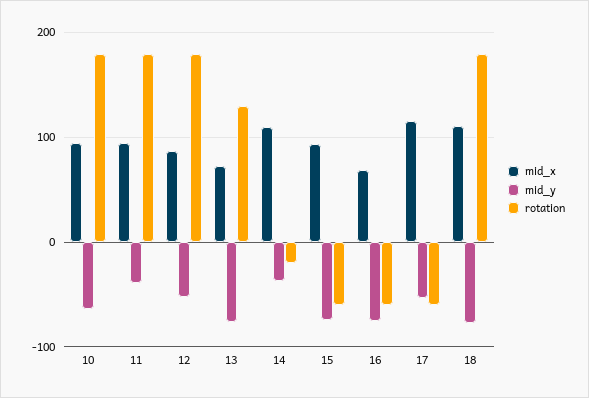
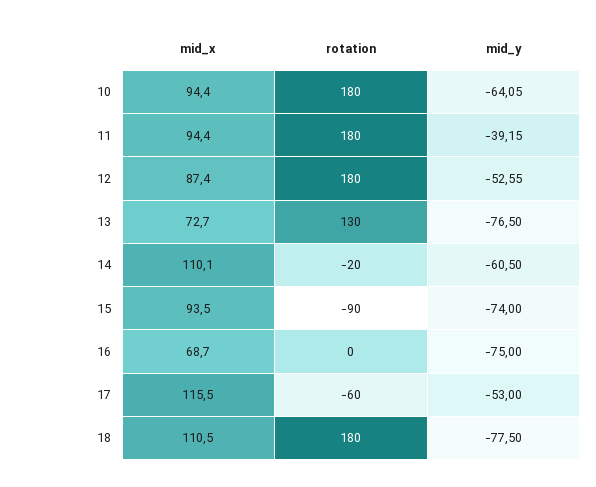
mid_y, 14: -40 -> -60.5
rotation, 15: -60 -> -90
rotation, 16: -60 -> 0

